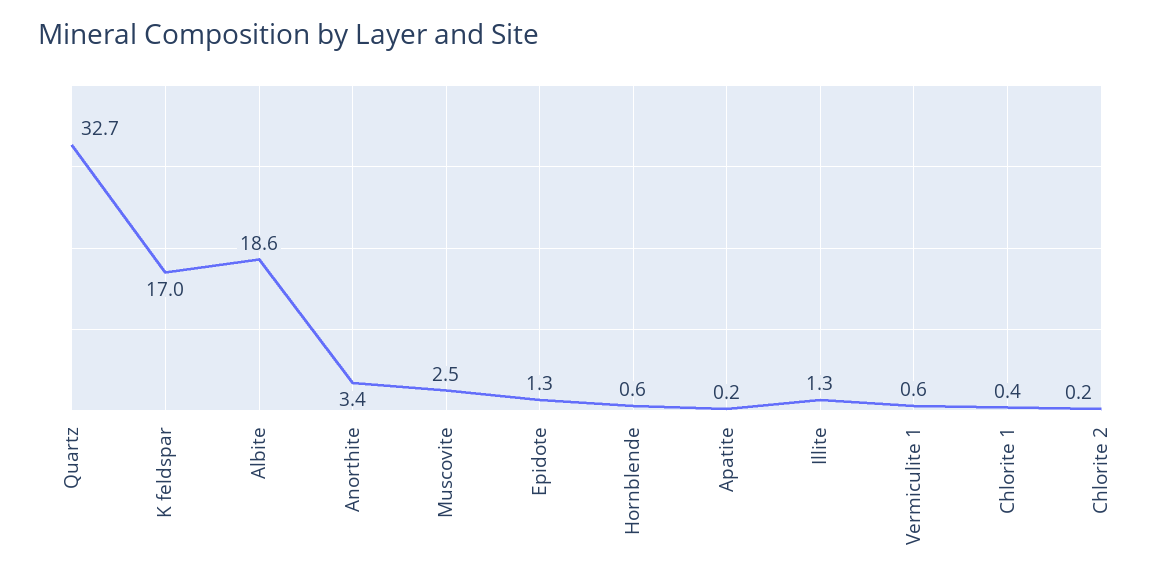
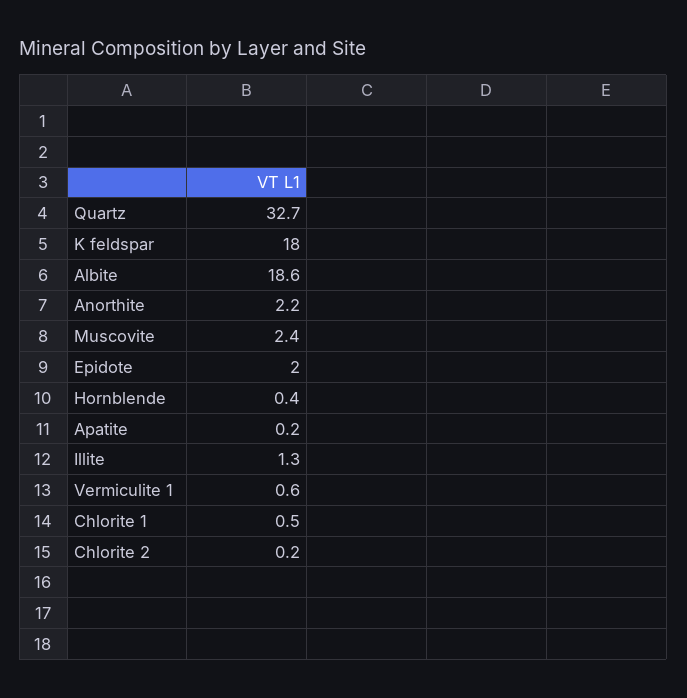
K feldspar: 17 -> 18
Anorthite: 3.4 -> 2.2
Muscovite: 2.5 -> 2.4
Epidote: 1.3 -> 2
Hornblende: 0.6 -> 0.4
Chlorite 1: 0.4 -> 0.5

